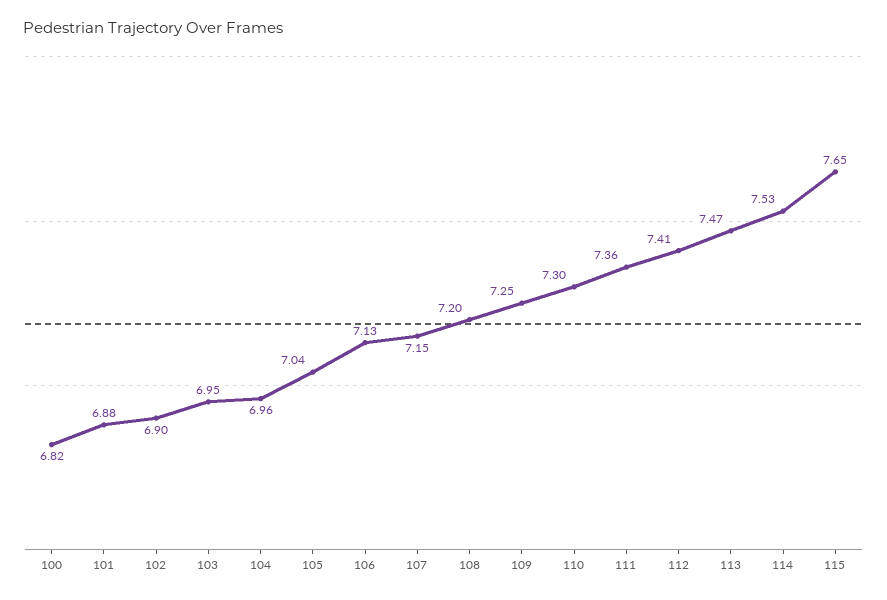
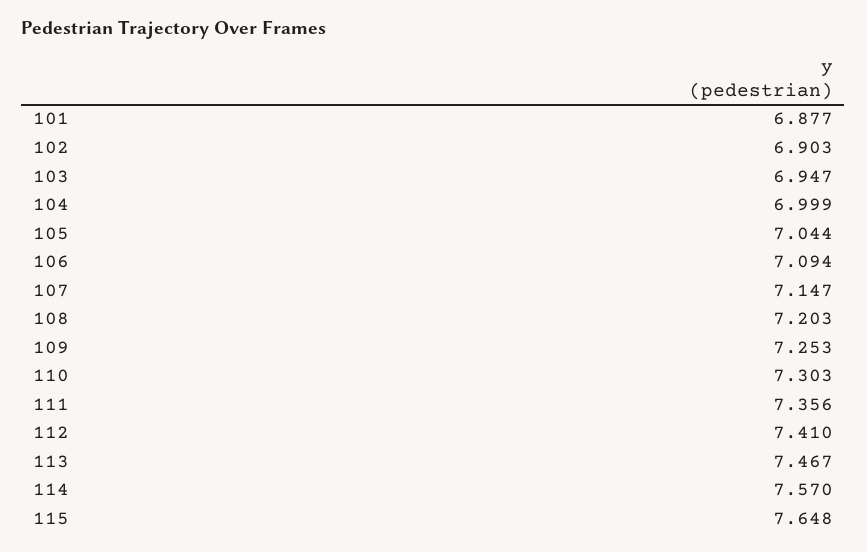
100: 6.82 -> none
104: 6.96 -> 6.999
106: 7.13 -> 7.094
114: 7.53 -> 7.57

